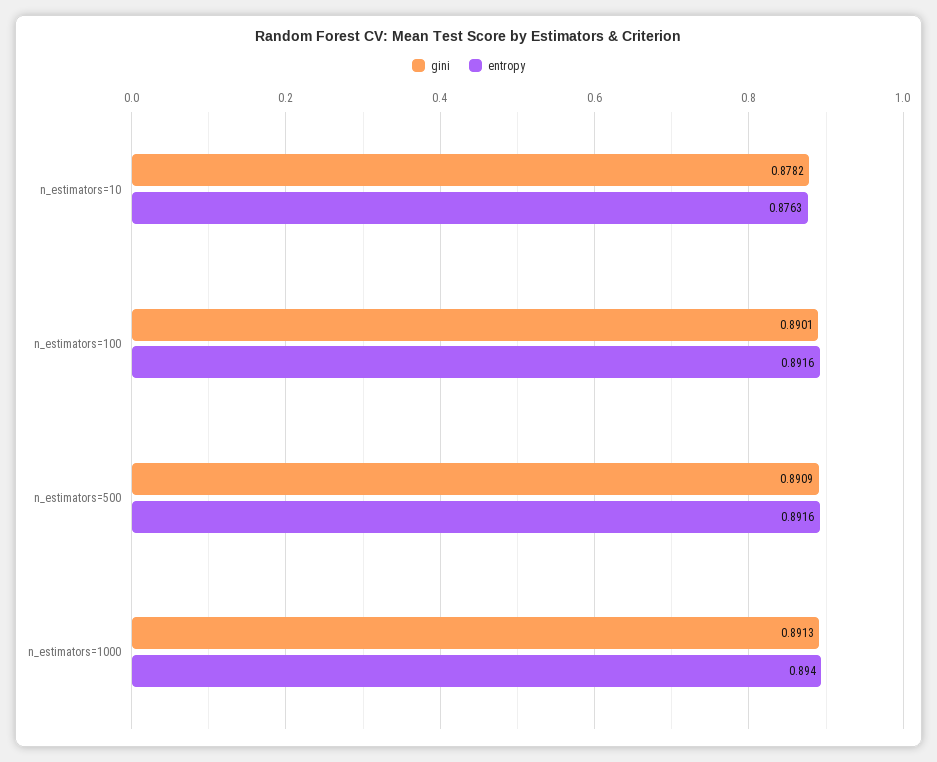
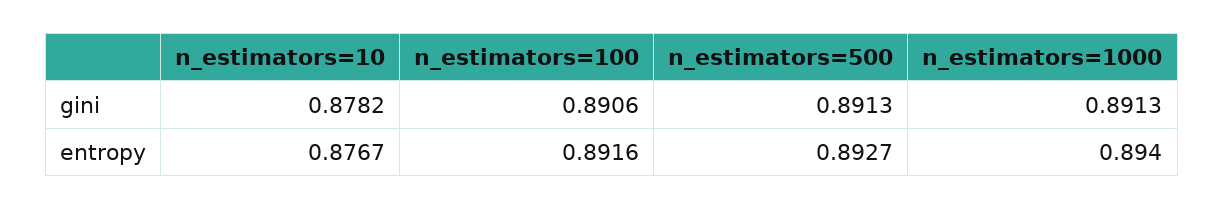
entropy, n_estimators=10: 0.8763 -> 0.8767
gini, n_estimators=100: 0.8901 -> 0.8906
gini, n_estimators=500: 0.8909 -> 0.8913
entropy, n_estimators=500: 0.8916 -> 0.8927

